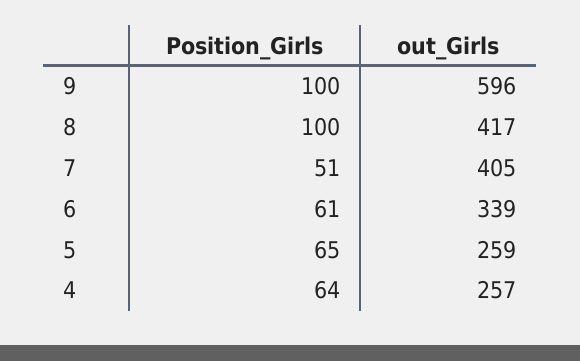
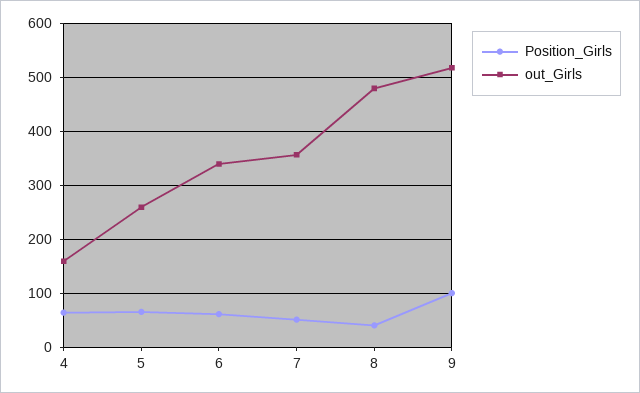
out_Girls, 9: 596 -> 520
Position_Girls, 8: 100 -> 40
out_Girls, 8: 417 -> 480
out_Girls, 7: 405 -> 360
out_Girls, 4: 257 -> 160

